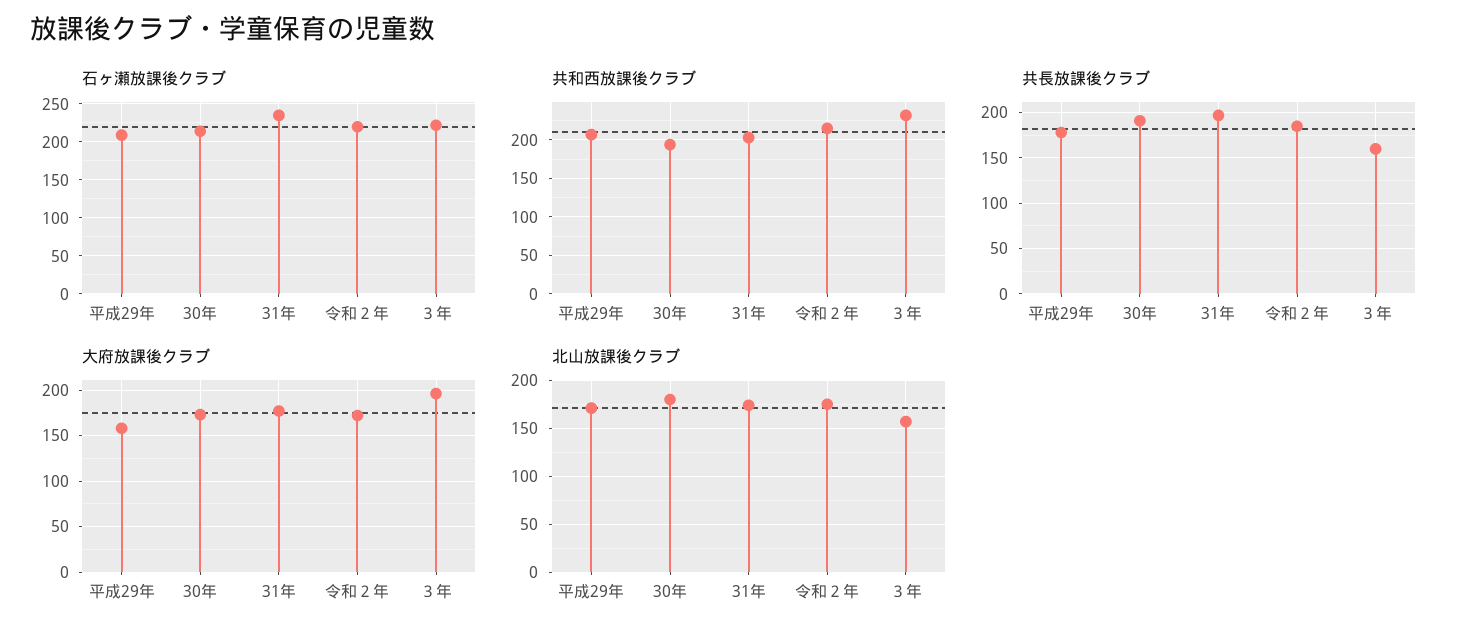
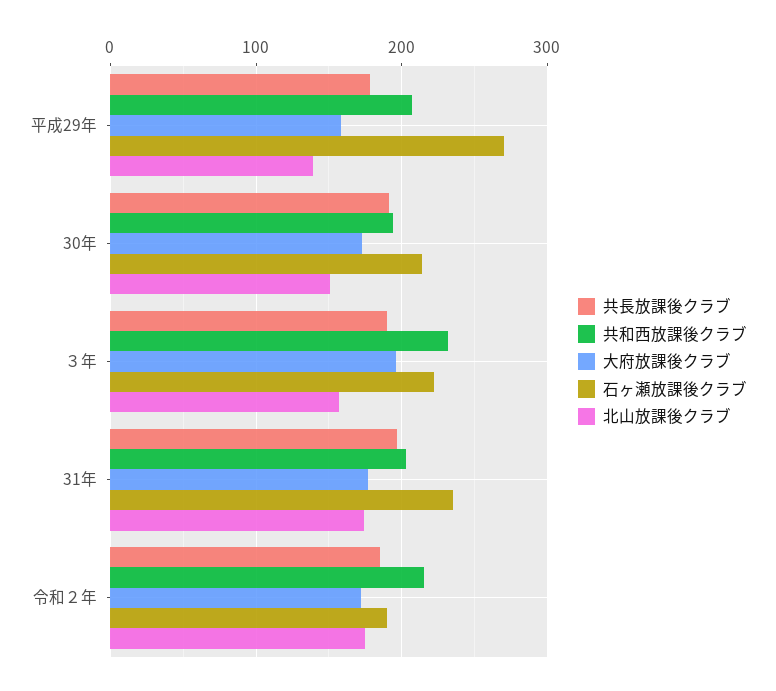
石ヶ瀬放課後クラブ, 平成29年: 210 -> 270
石ヶ瀬放課後クラブ, 令和２年: 220 -> 190
共長放課後クラブ, ３年: 160 -> 190
北山放課後クラブ, 平成29年: 170 -> 140
北山放課後クラブ, 30年: 180 -> 150

